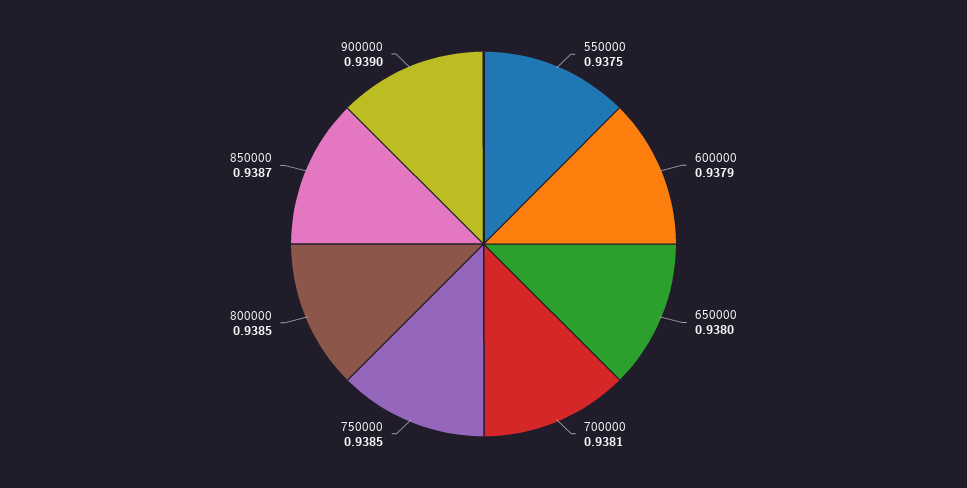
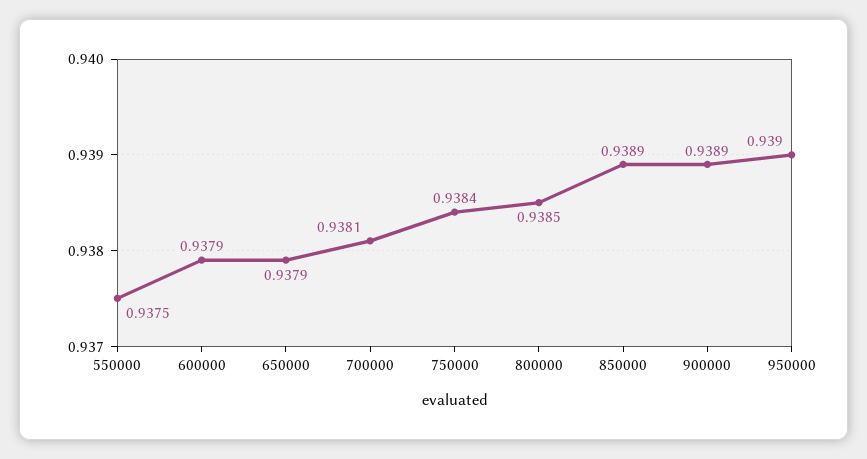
650000: 0.938 -> 0.9379
750000: 0.9385 -> 0.9384
850000: 0.9387 -> 0.9389
900000: 0.939 -> 0.9389
950000: none -> 0.939

